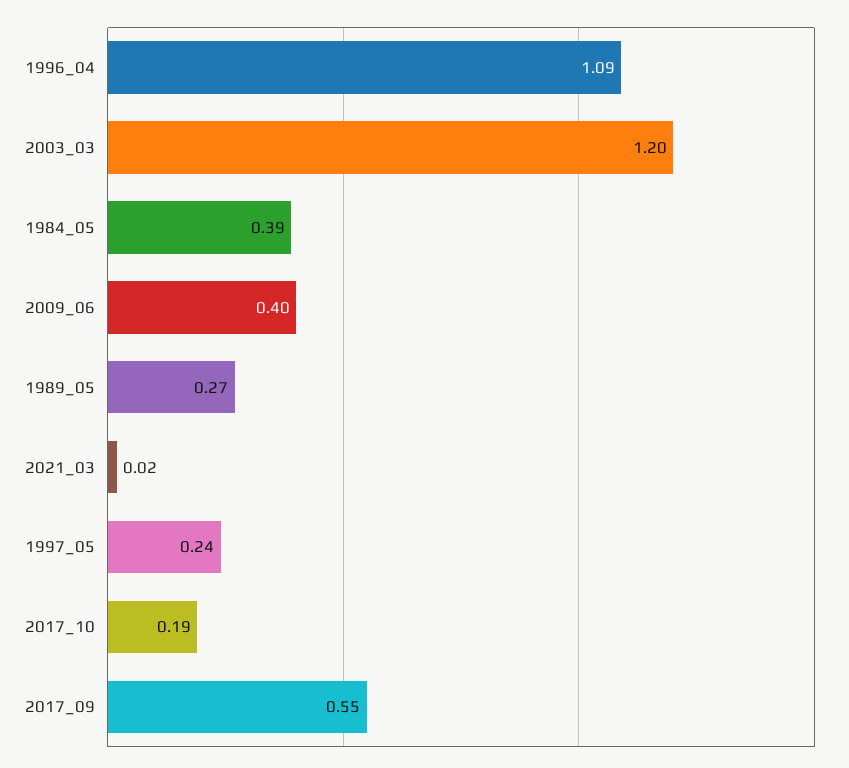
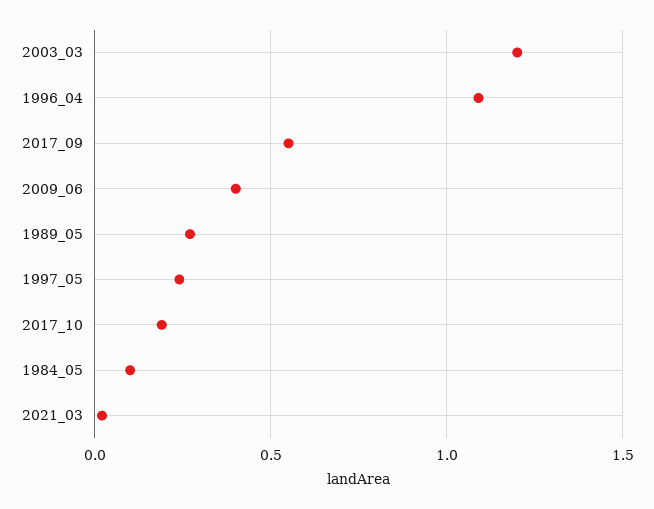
1984_05: 0.39 -> 0.1

